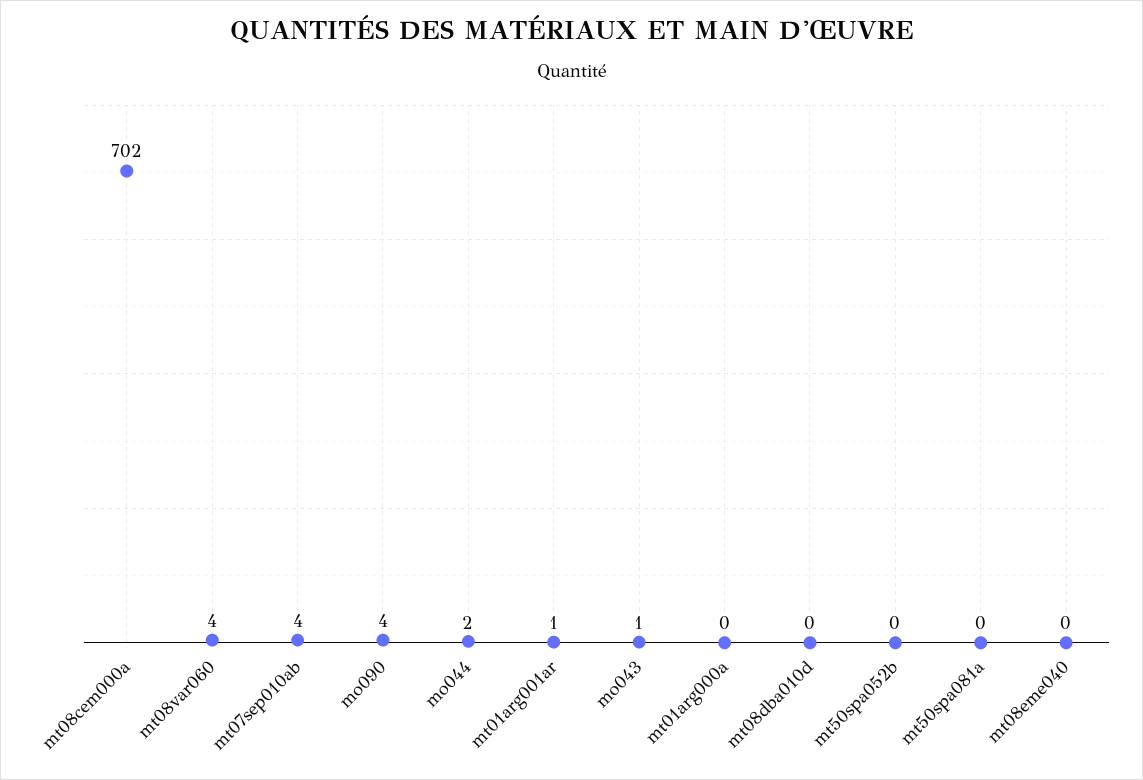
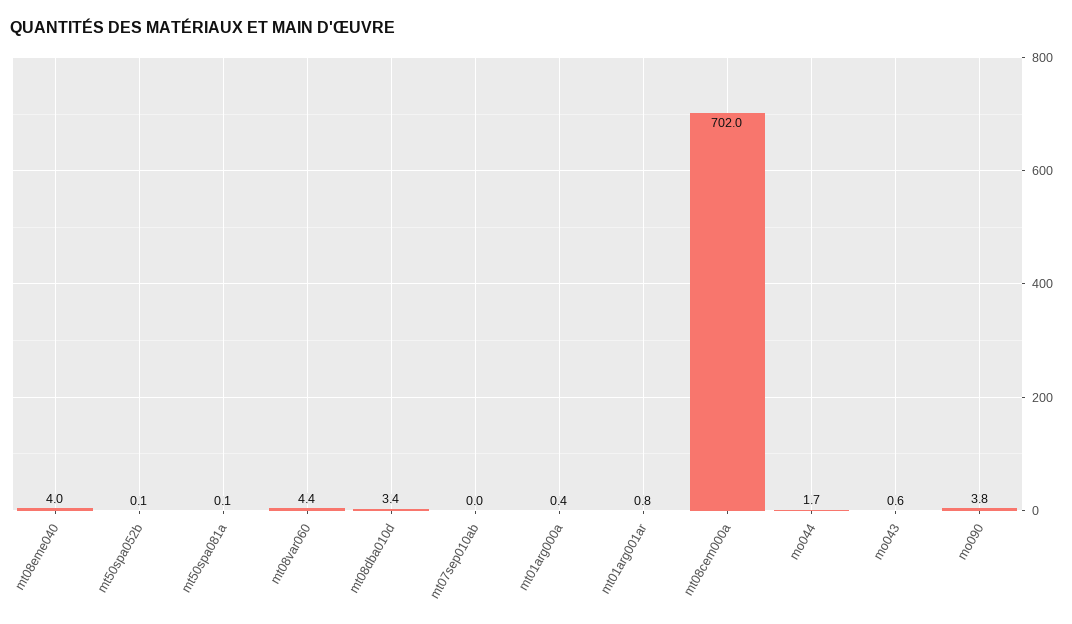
mt07sep010ab: 4 -> 0
mt08dba010d: 0 -> 3.4
mt08eme040: 0 -> 4

